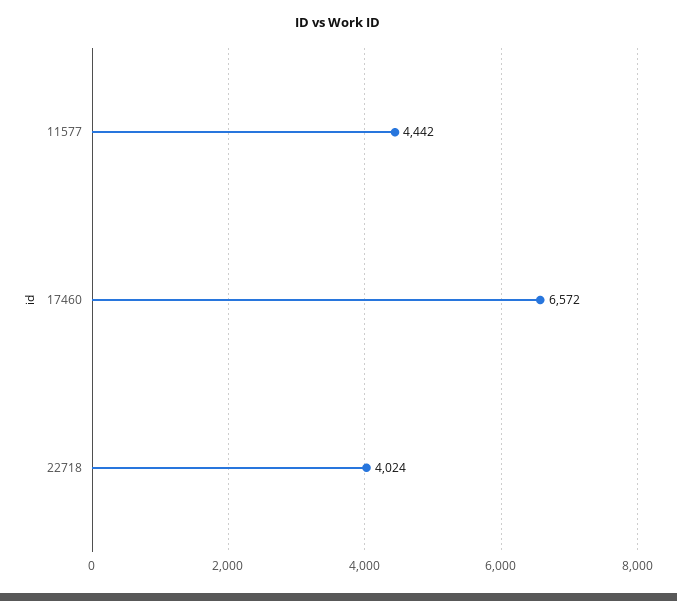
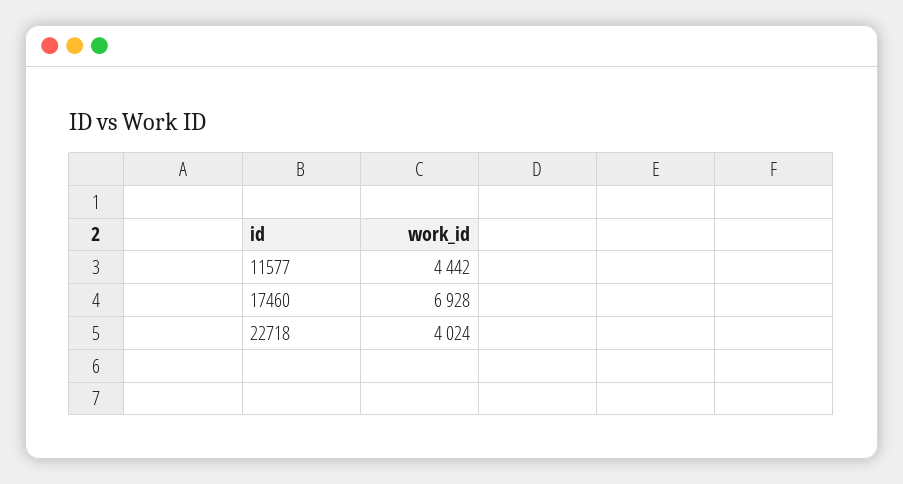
17460: 6572 -> 6928

